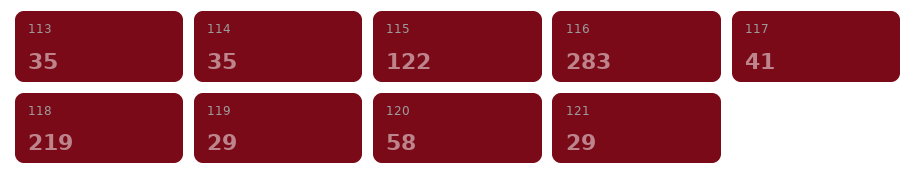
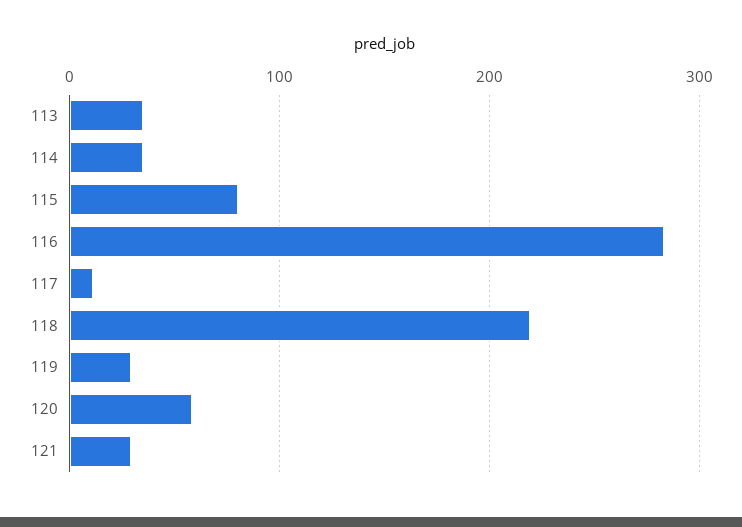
115: 122 -> 80
117: 41 -> 10

